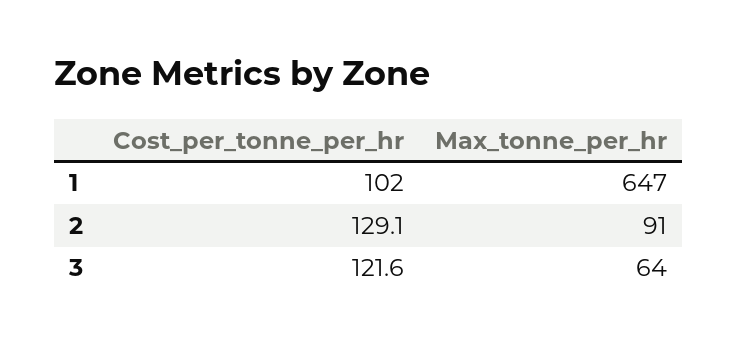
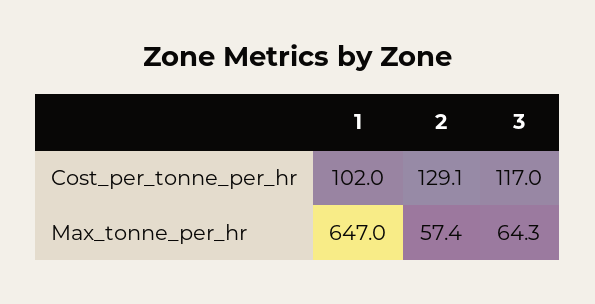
Max_tonne_per_hr, 2: 91 -> 57.4
Cost_per_tonne_per_hr, 3: 121.6 -> 117

